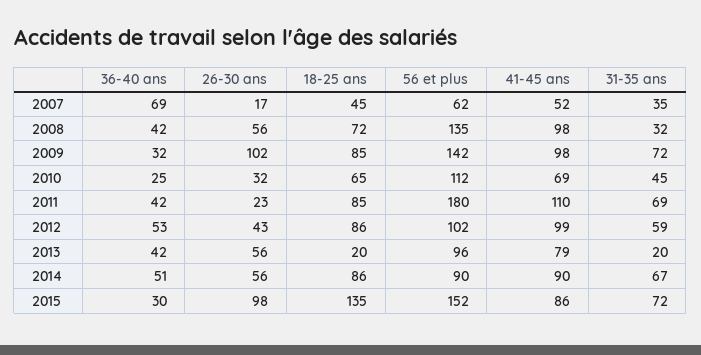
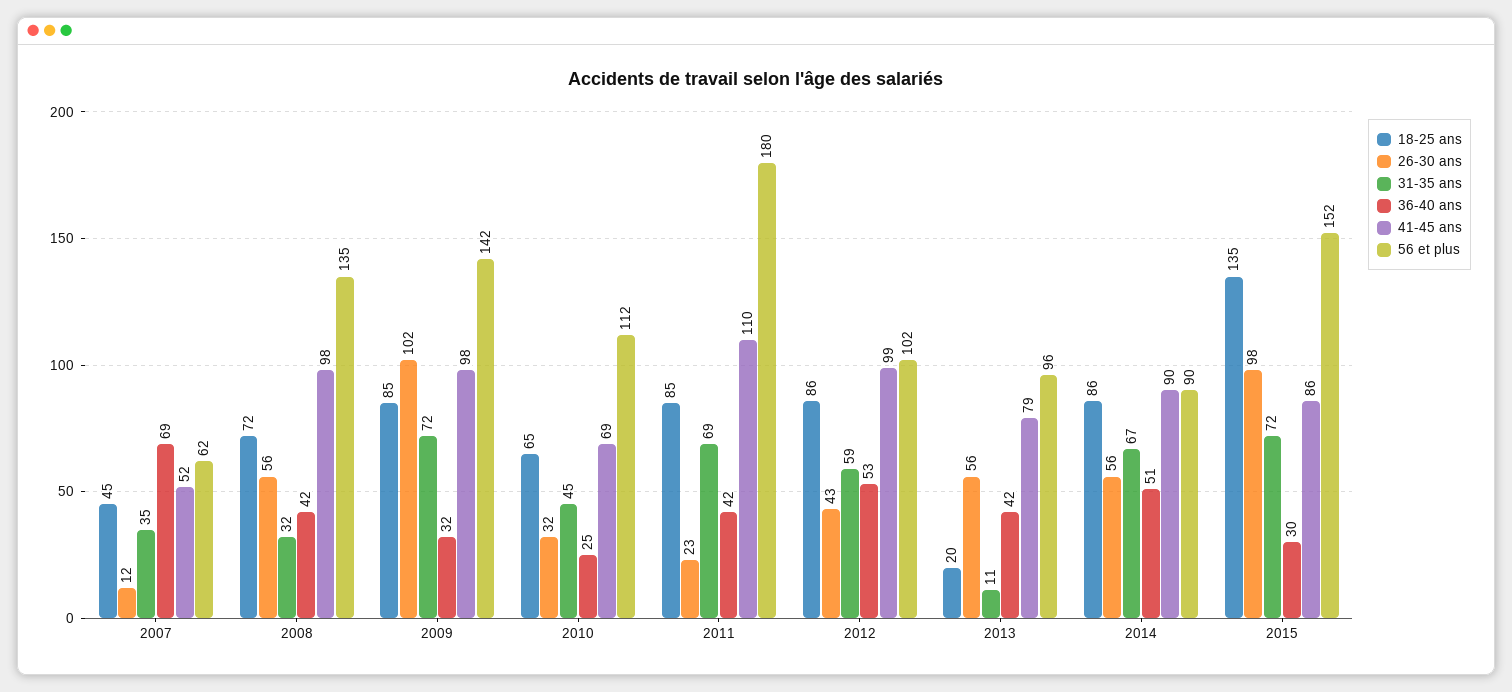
26-30 ans, 2007: 17 -> 12
31-35 ans, 2013: 20 -> 11

